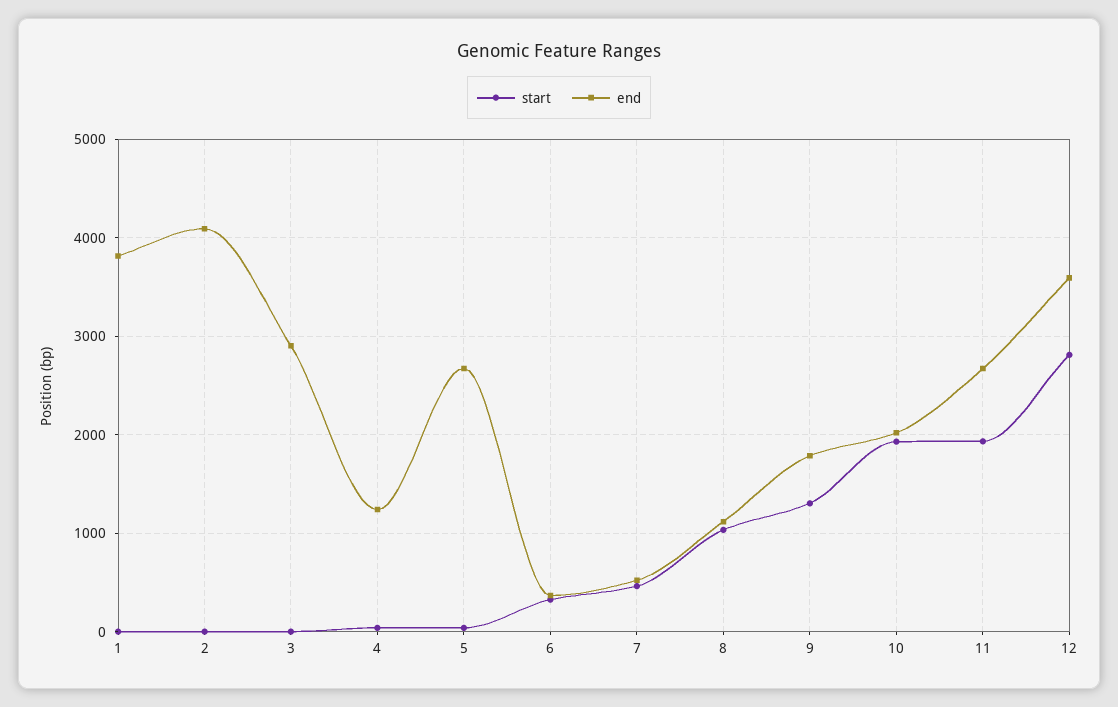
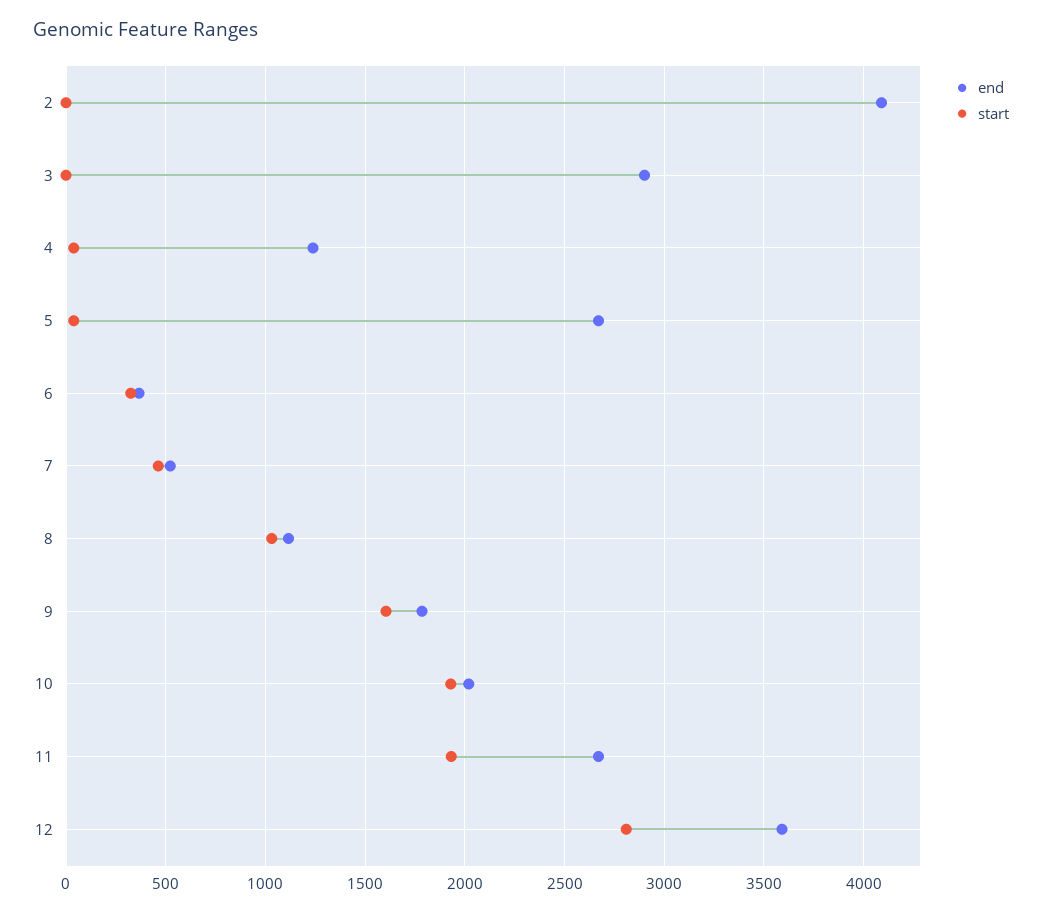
start, 1: 0 -> none
end, 1: 3800 -> none
start, 9: 1300 -> 1600

